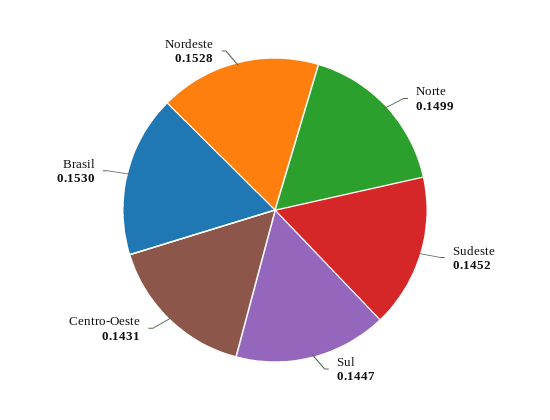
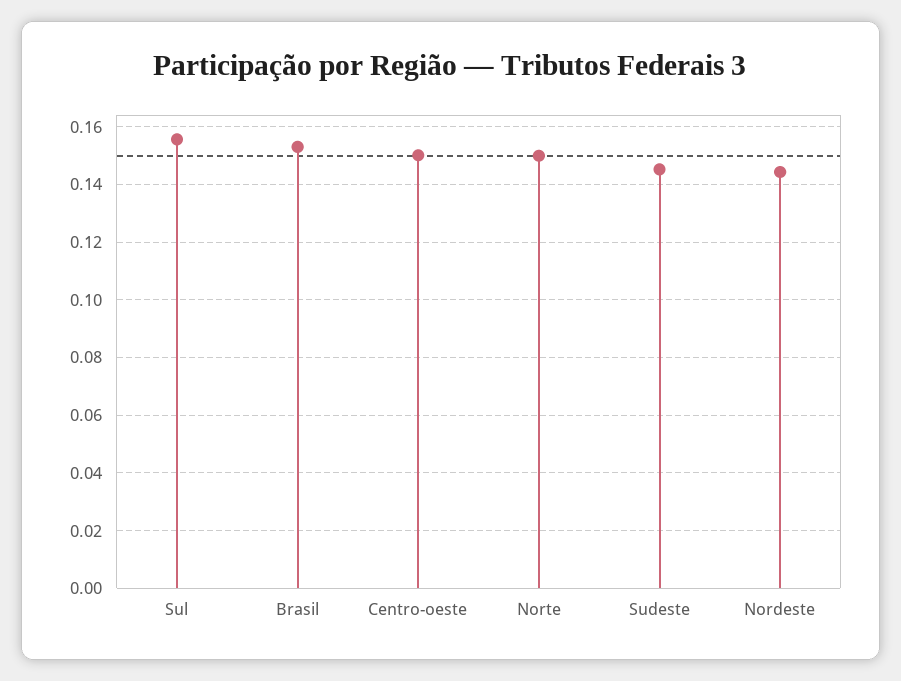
Sul: 0.1447 -> 0.155
Centro-Oeste: 0.1431 -> 0.15
Nordeste: 0.1528 -> 0.145

